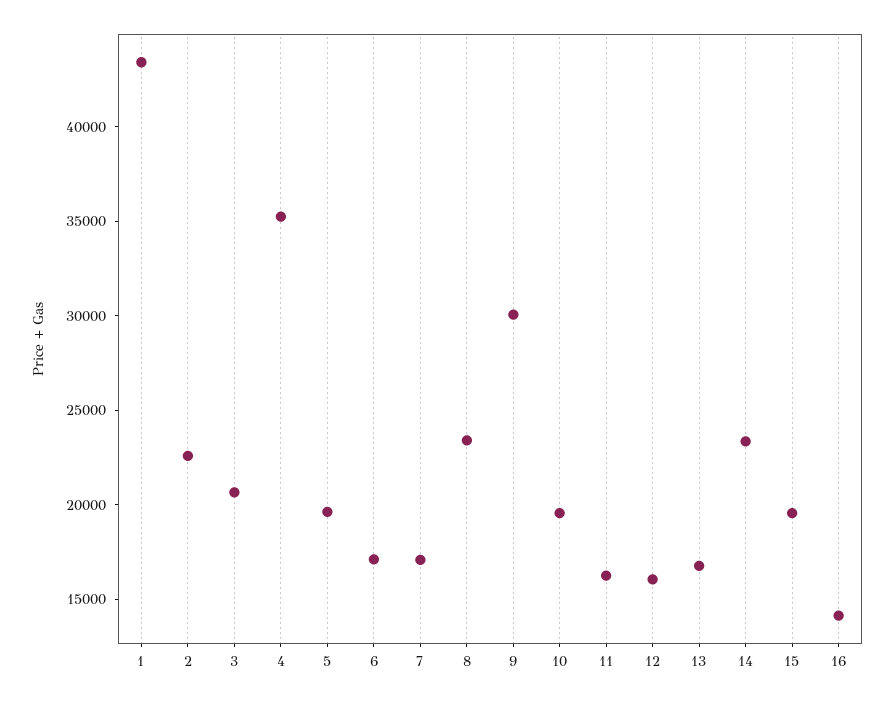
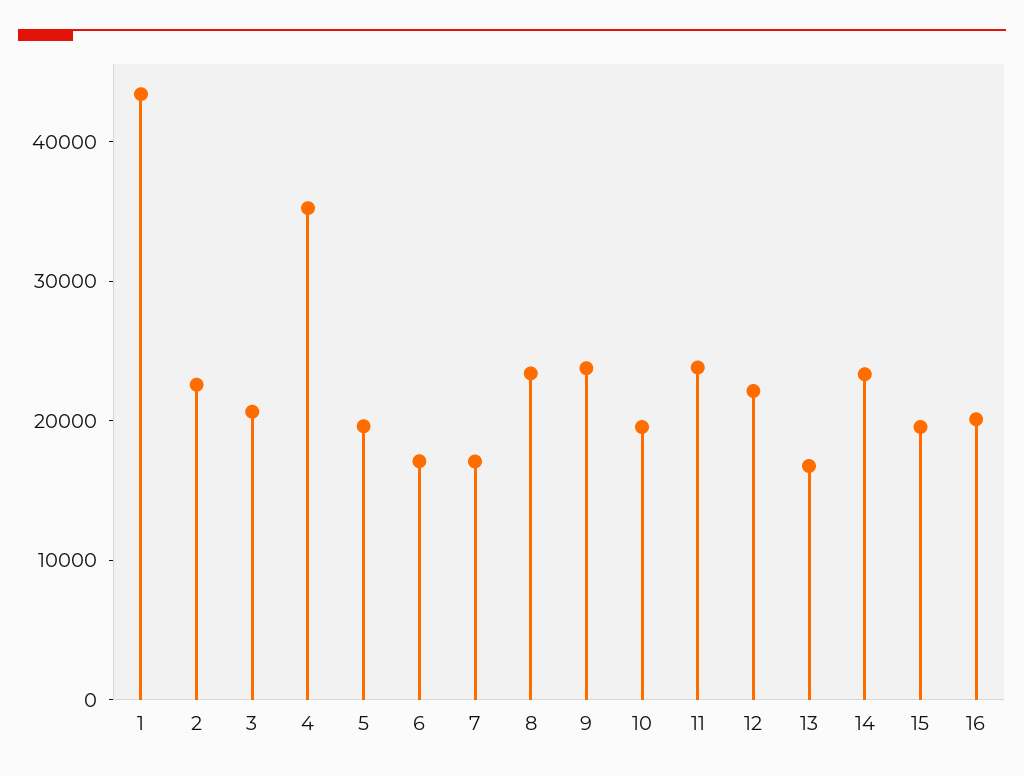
9: 30000 -> 24000
11: 16000 -> 24000
12: 16000 -> 22000
16: 14000 -> 20000

